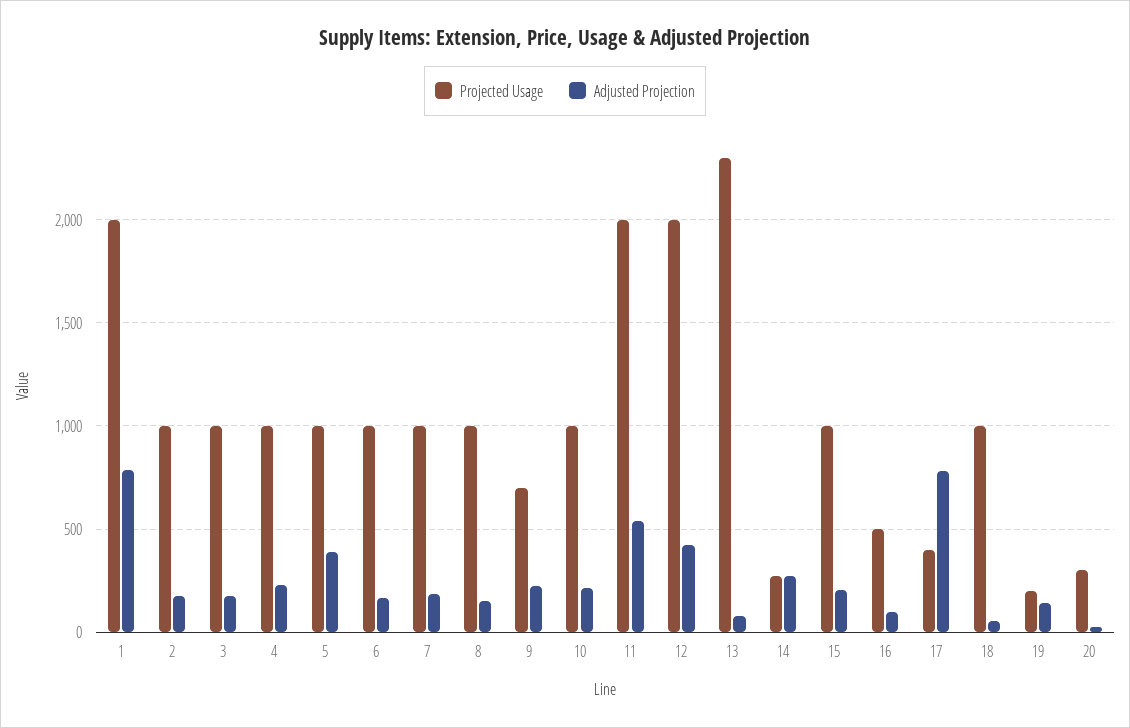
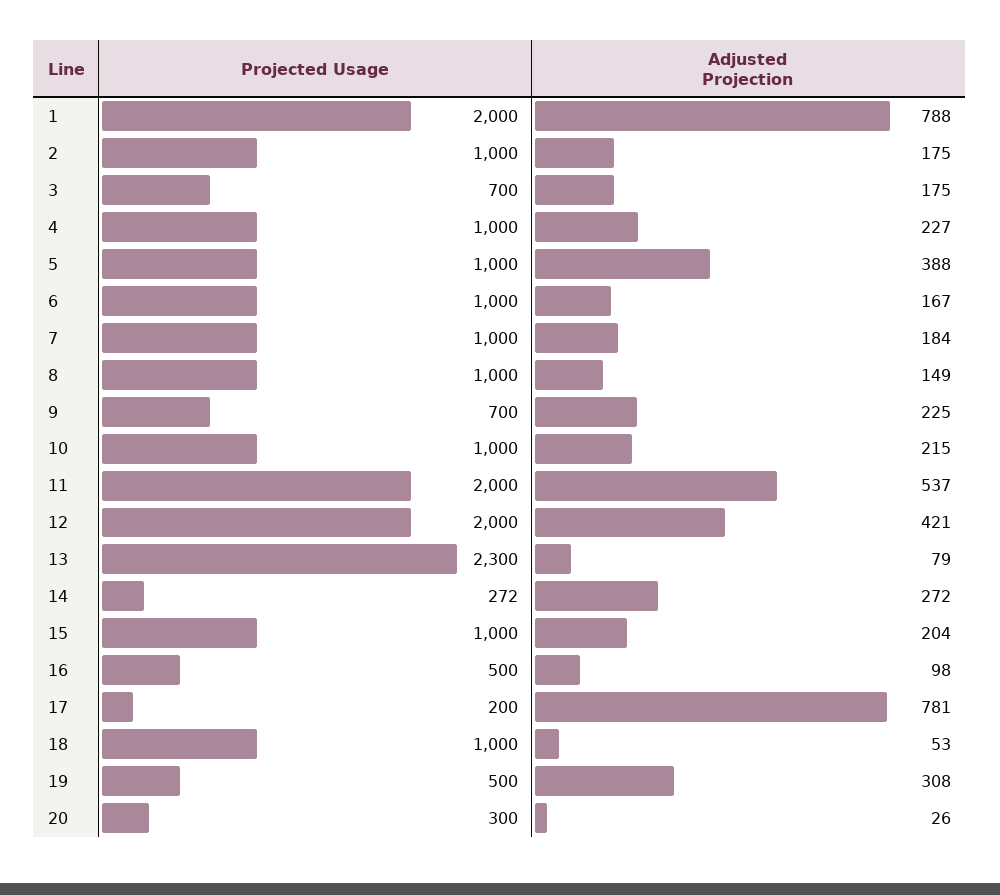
Projected Usage, 3: 1000 -> 700
Projected Usage, 17: 400 -> 200
Projected Usage, 19: 200 -> 500
Adjusted Projection, 19: 150 -> 308

